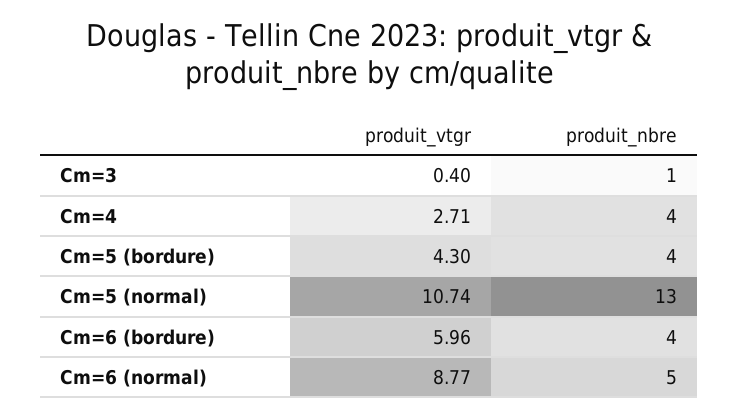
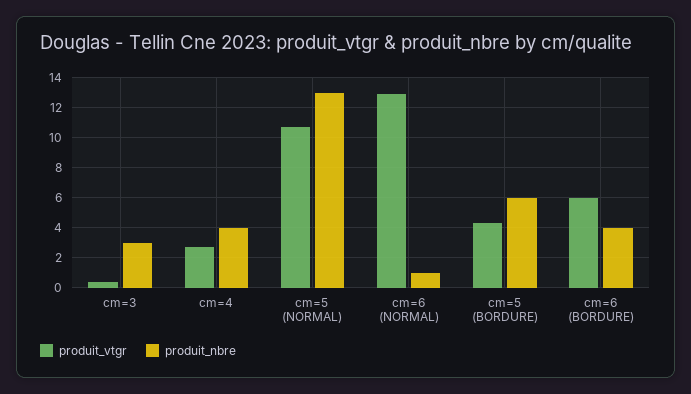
produit_nbre, Cm=3: 1 -> 3
produit_nbre, Cm=5 (bordure): 4 -> 6
produit_vtgr, Cm=6 (normal): 8.77 -> 13
produit_nbre, Cm=6 (normal): 5 -> 1

